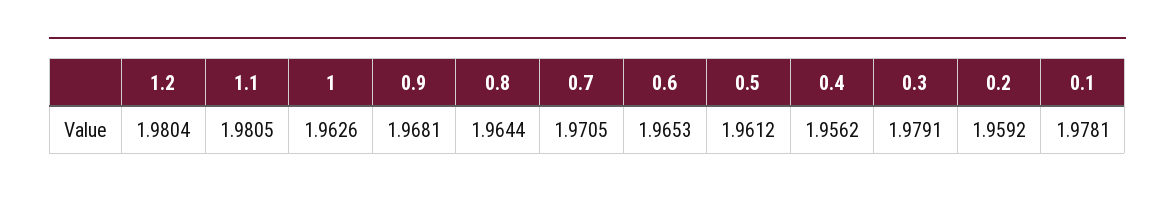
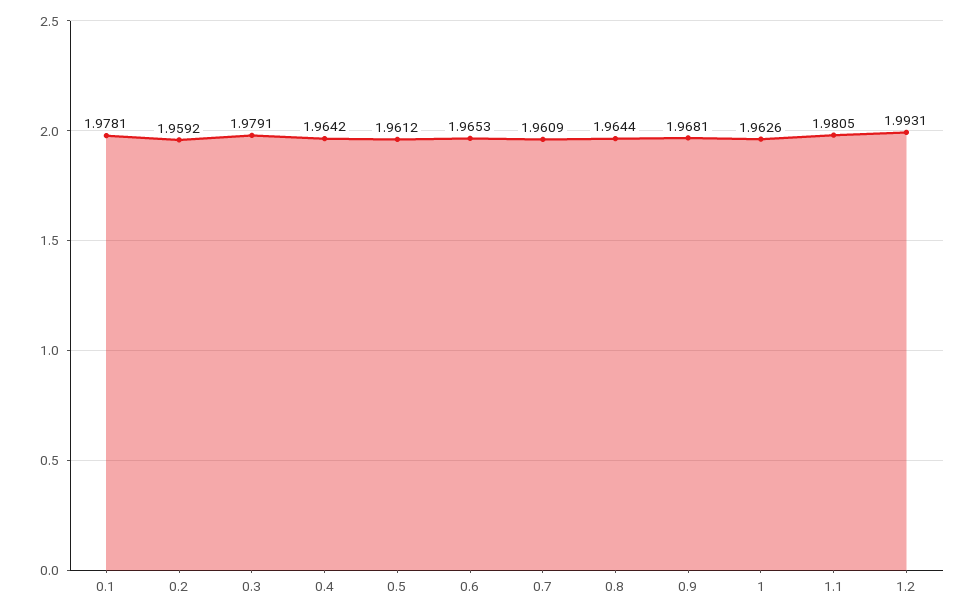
1.2: 1.9804 -> 1.9931
0.7: 1.9705 -> 1.9609
0.4: 1.9562 -> 1.9642

